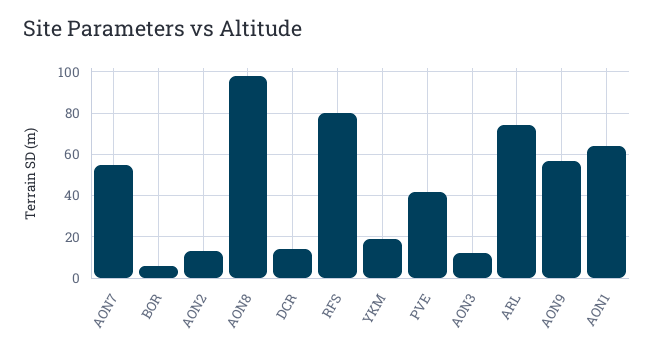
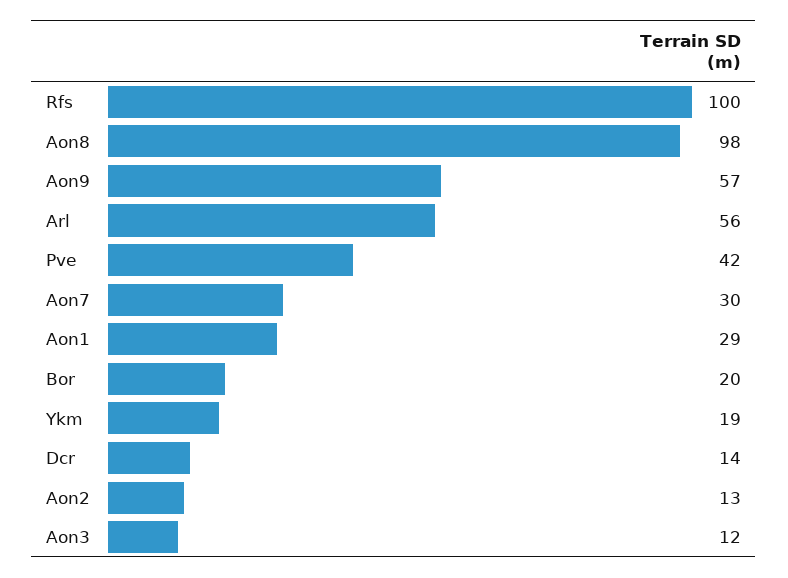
AON7: 55 -> 30
BOR: 5 -> 20
RFS: 80 -> 100
ARL: 75 -> 56
AON1: 65 -> 29

